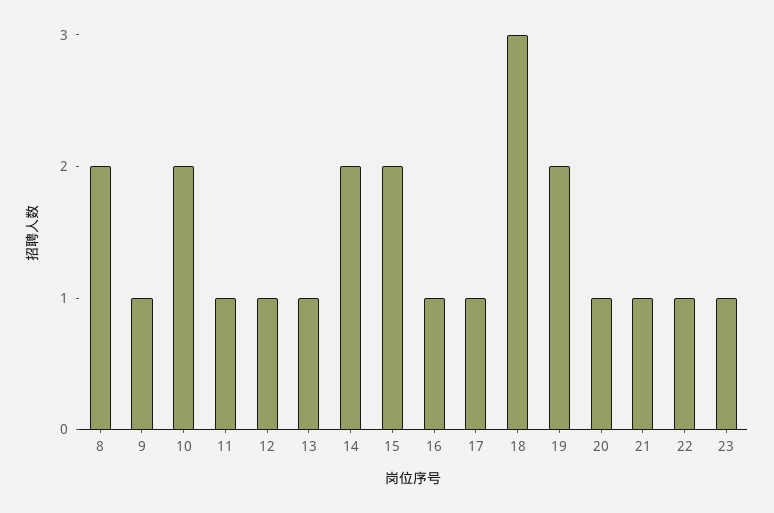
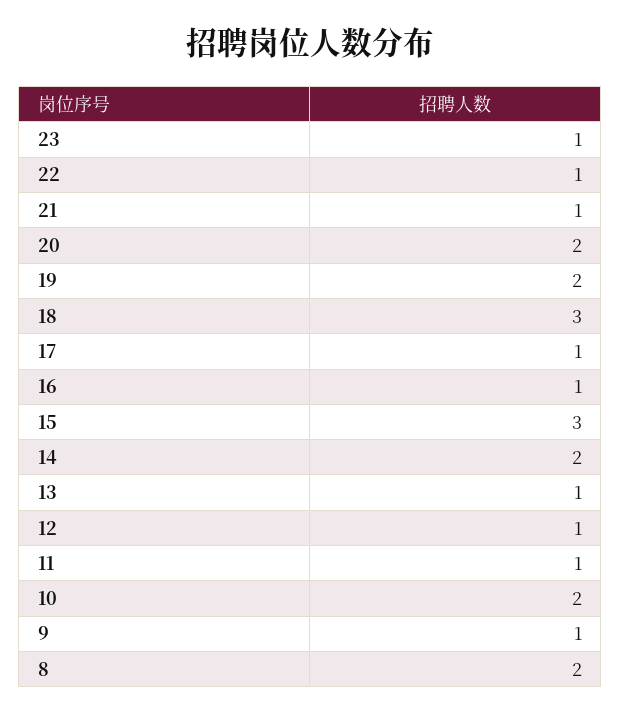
15: 2 -> 3
20: 1 -> 2

